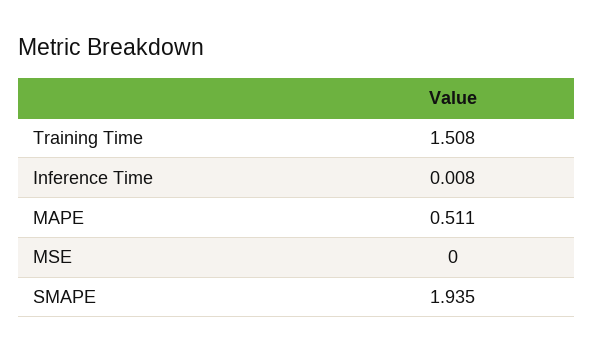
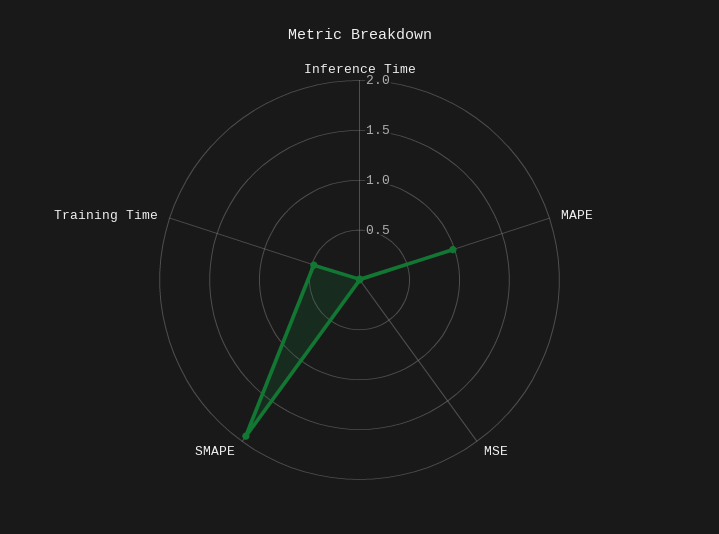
Training Time: 1.508 -> 0.5
MAPE: 0.511 -> 1

